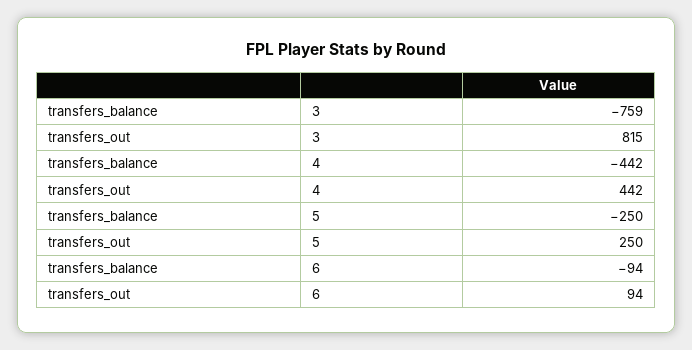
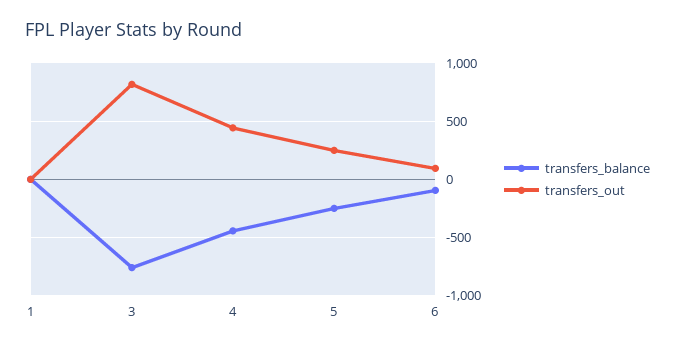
transfers_balance, 1: none -> 0
transfers_out, 1: none -> 0

